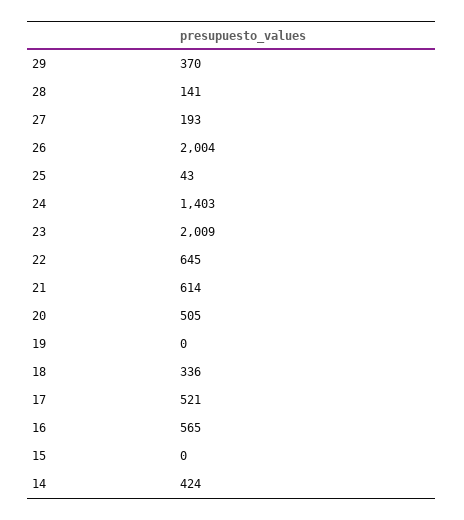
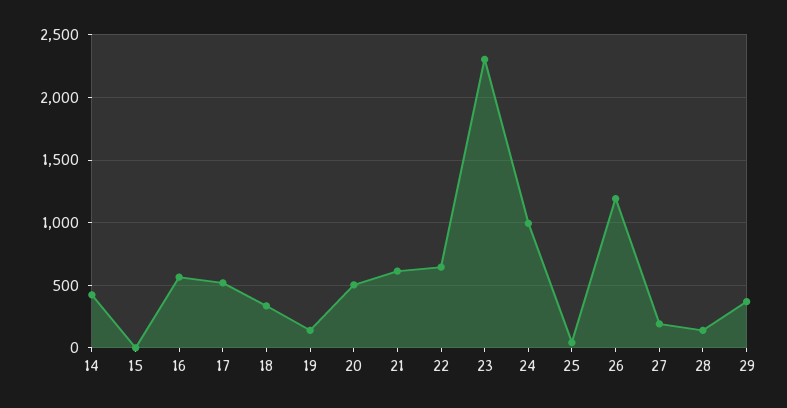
26: 2004 -> 1200
24: 1403 -> 1000
23: 2009 -> 2300
19: 0 -> 150

